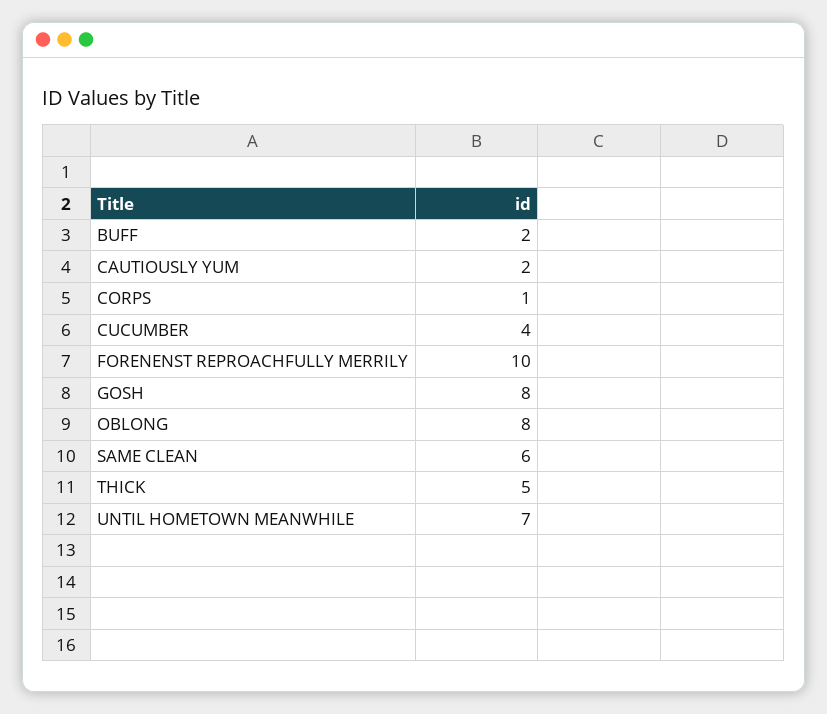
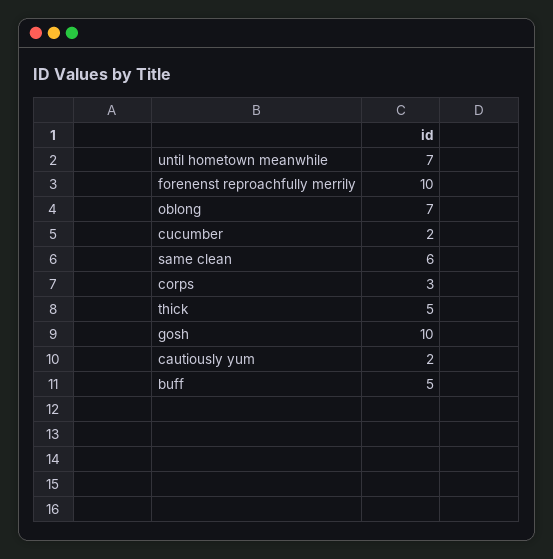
BUFF: 2 -> 5
CORPS: 1 -> 3
CUCUMBER: 4 -> 2
GOSH: 8 -> 10
OBLONG: 8 -> 7

